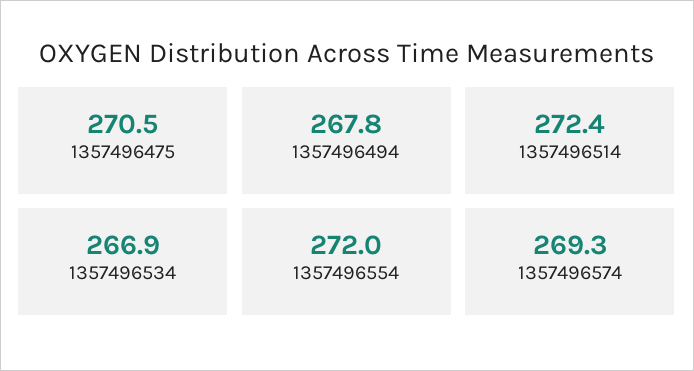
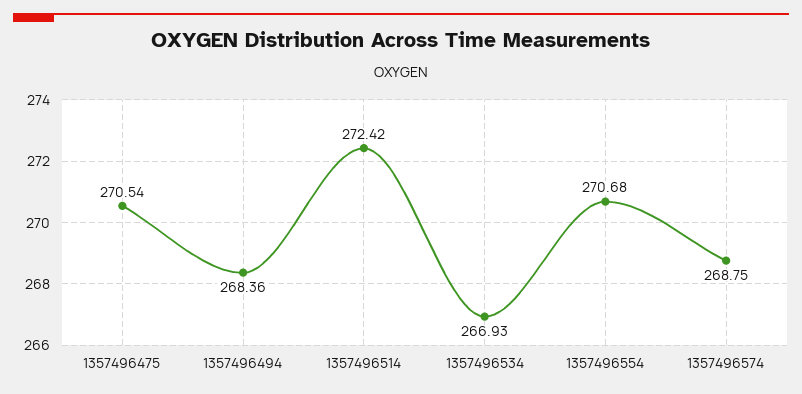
1357496494: 267.8 -> 268.36
1357496554: 272 -> 270.68
1357496574: 269.3 -> 268.75

